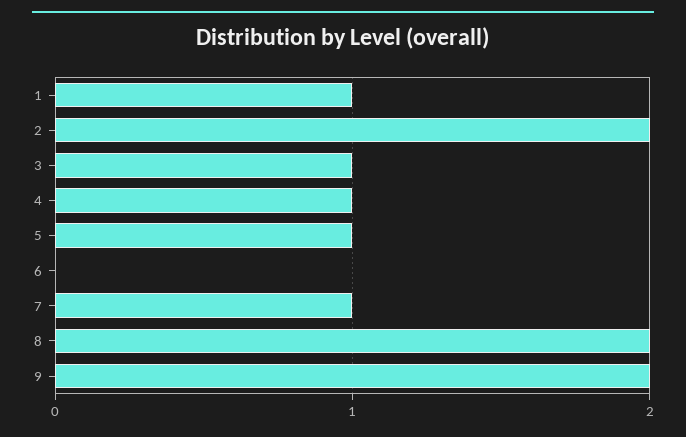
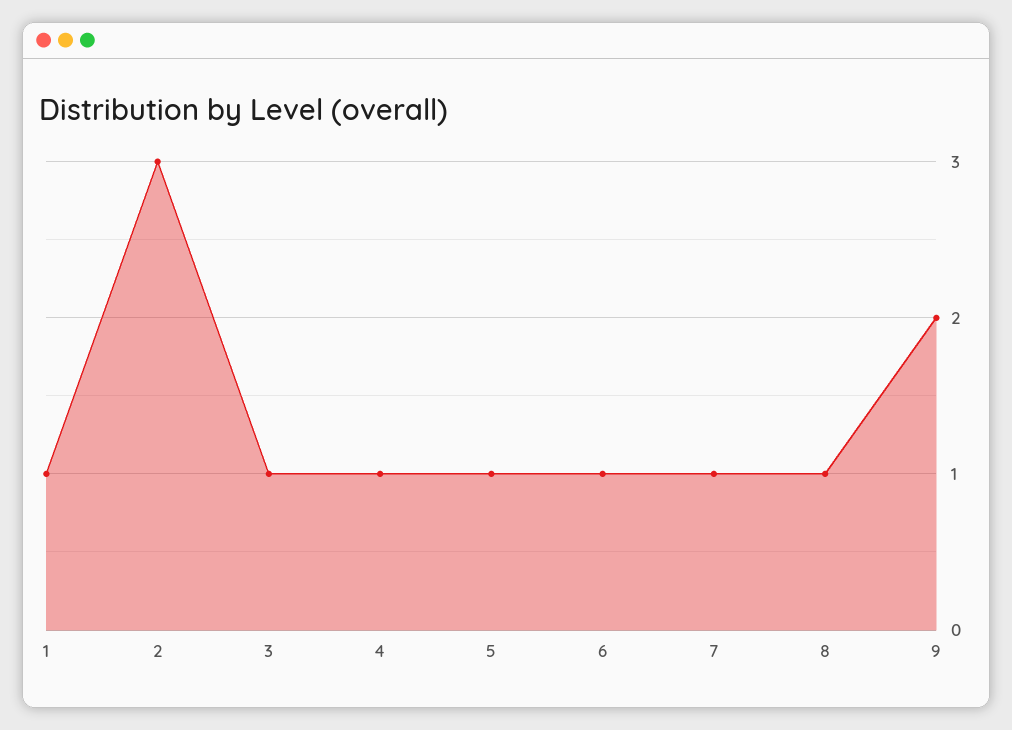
2: 2 -> 3
6: 0 -> 1
8: 2 -> 1

